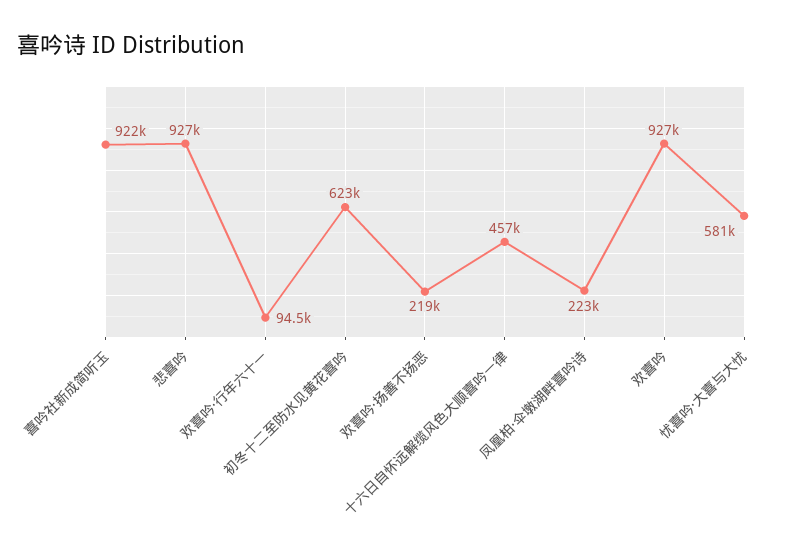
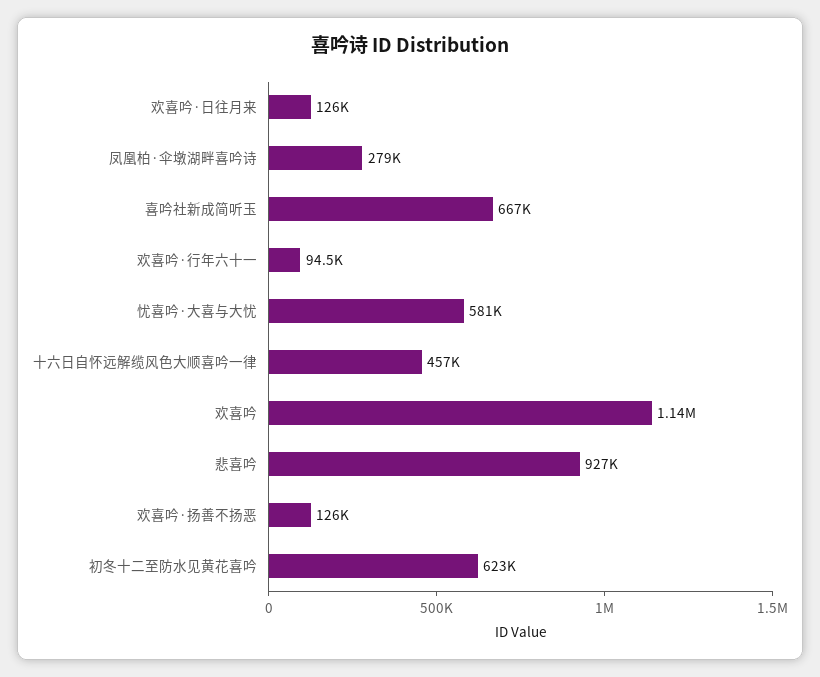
喜吟社新成简听玉: 922000 -> 667000
欢喜吟·扬善不扬恶: 219000 -> 126000
凤凰柏·伞墩湖畔喜吟诗: 223000 -> 279000
欢喜吟: 927000 -> 1140000
欢喜吟·日往月来: none -> 126000

